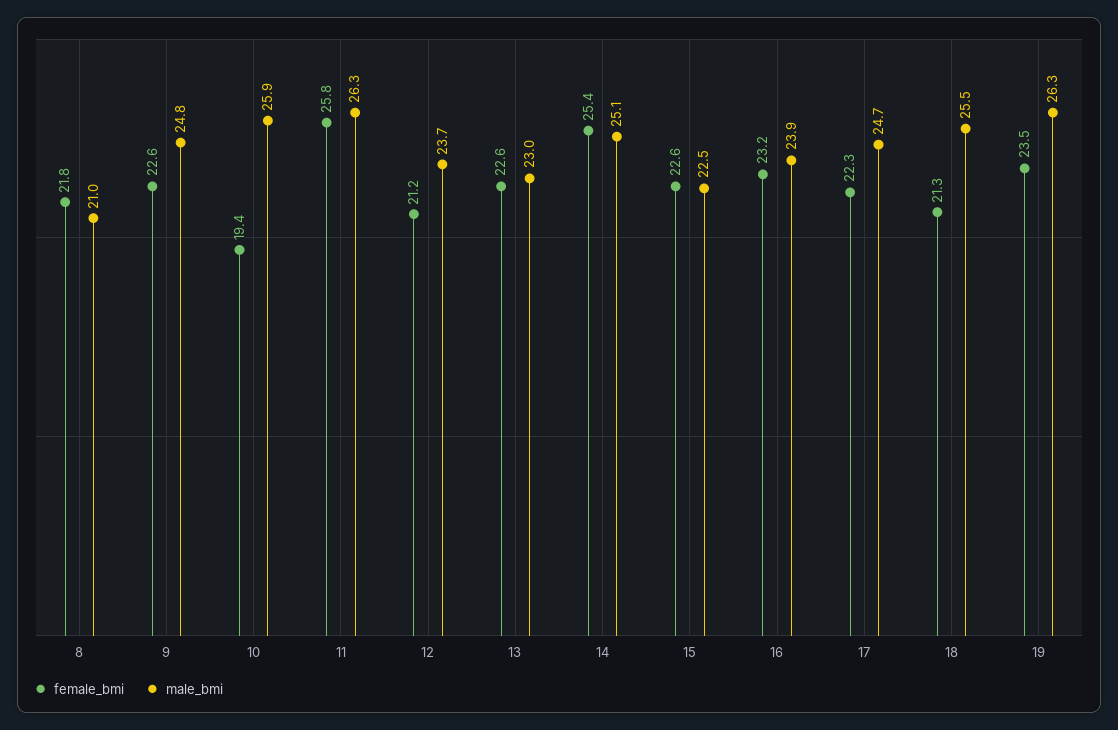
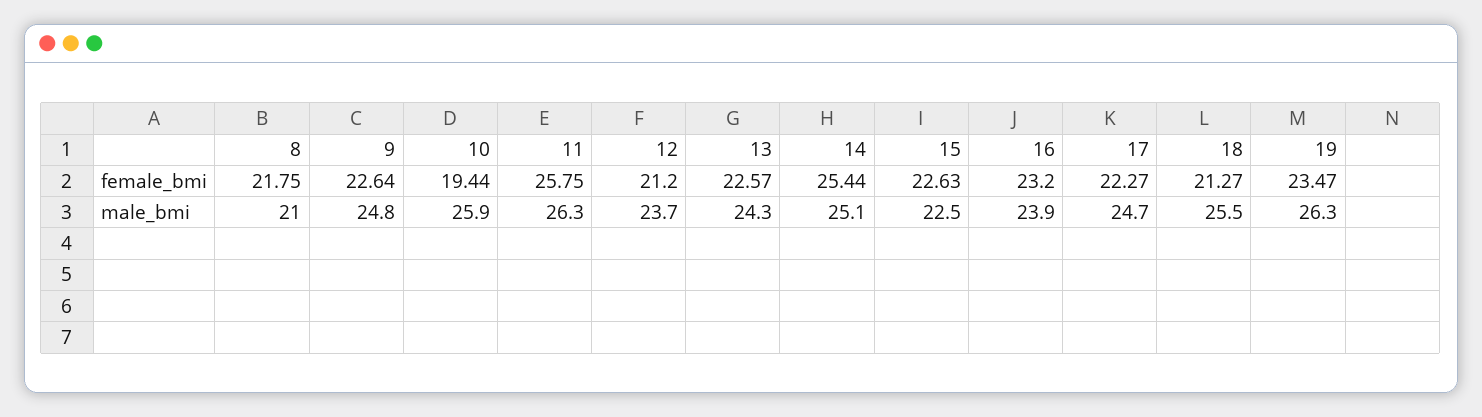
male_bmi, 13: 23 -> 24.3

